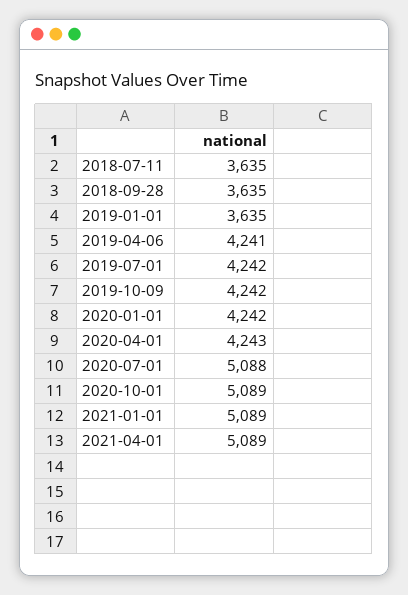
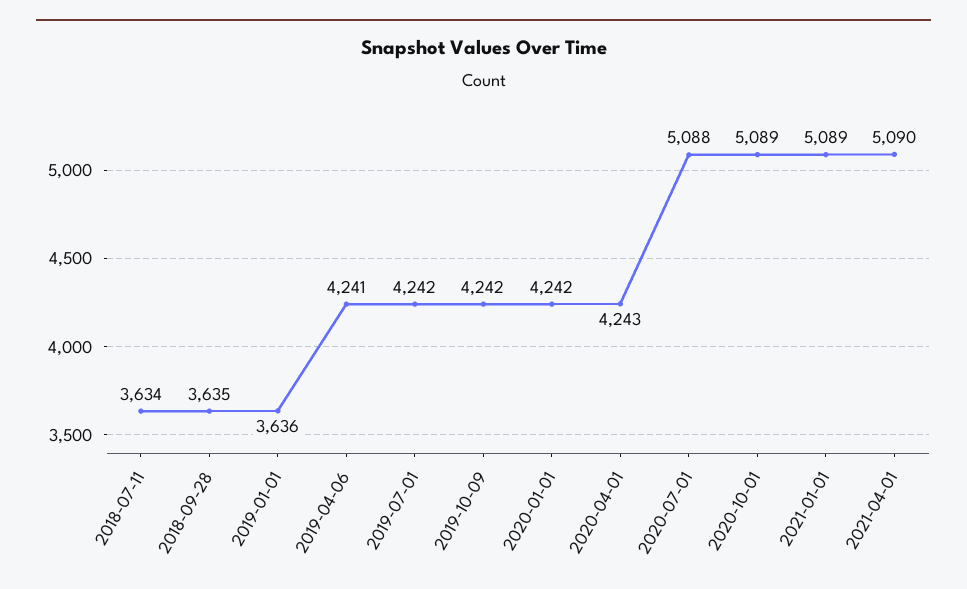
2018-07-11: 3635 -> 3634
2019-01-01: 3635 -> 3636
2021-04-01: 5089 -> 5090

